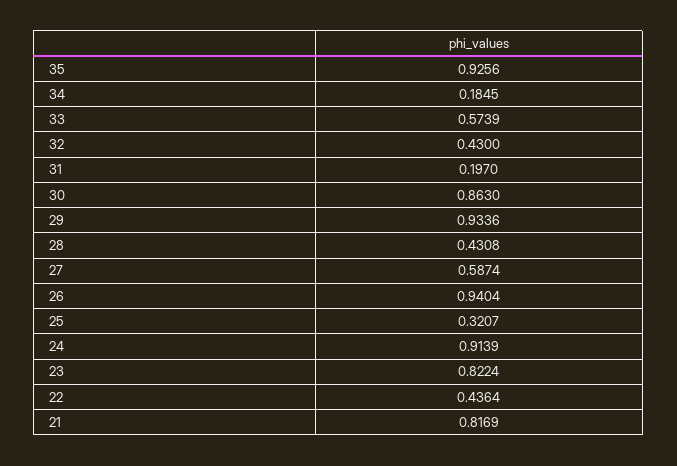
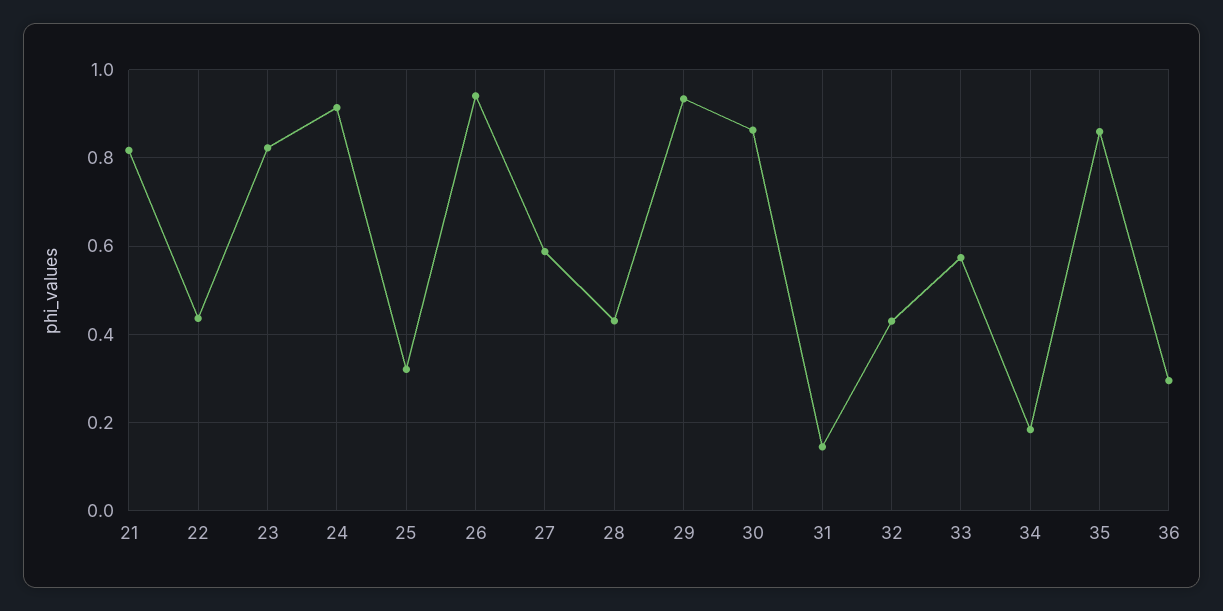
35: 0.9256 -> 0.86
31: 0.197 -> 0.14
36: none -> 0.3

